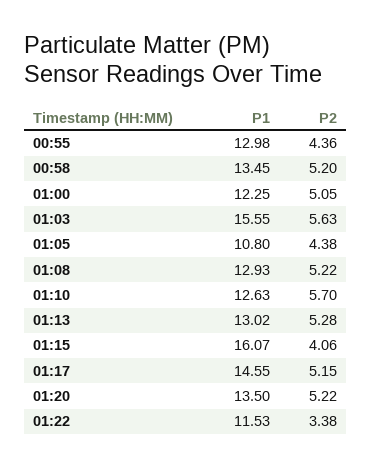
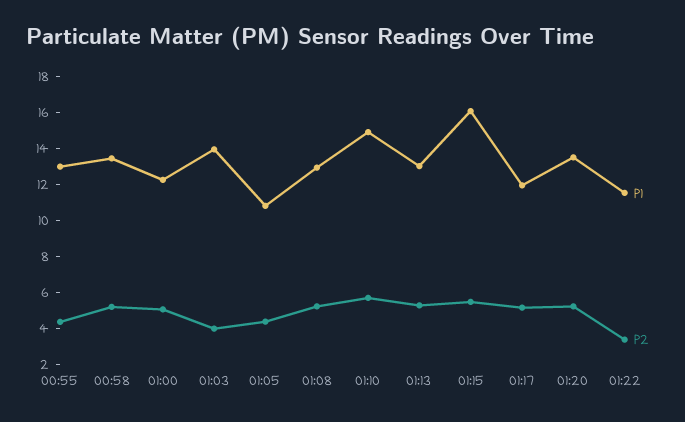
P1, 01:03: 15.55 -> 14
P2, 01:03: 5.63 -> 4
P1, 01:10: 12.63 -> 15
P2, 01:15: 4.06 -> 5.5
P1, 01:17: 14.55 -> 12

